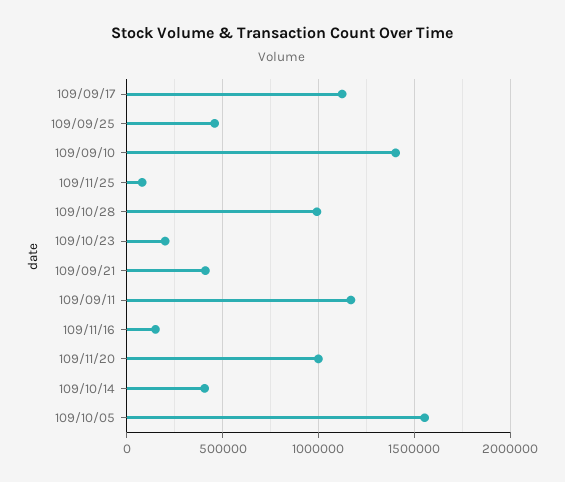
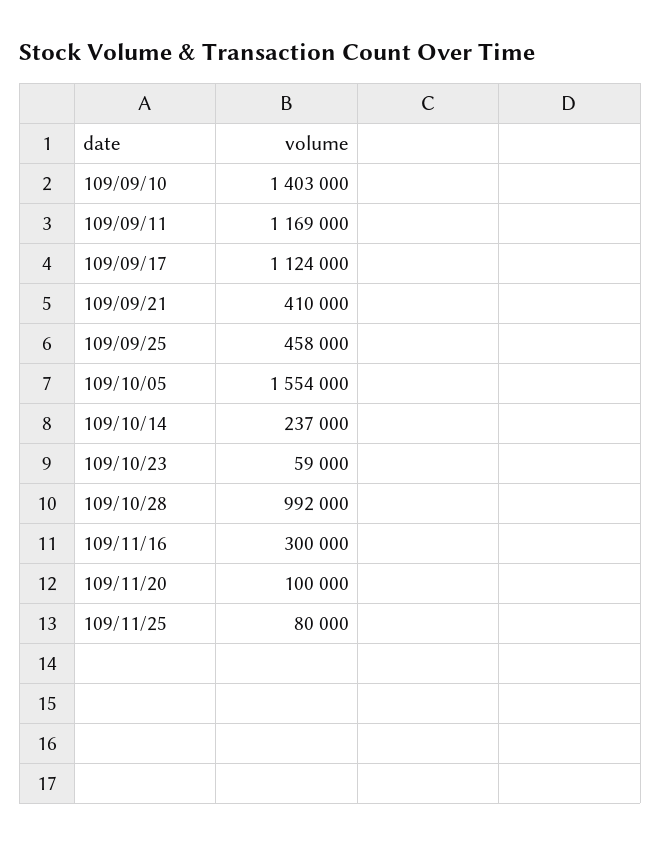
109/10/23: 200000 -> 59000
109/11/16: 150000 -> 300000
109/11/20: 1000000 -> 100000
109/10/14: 400000 -> 237000

